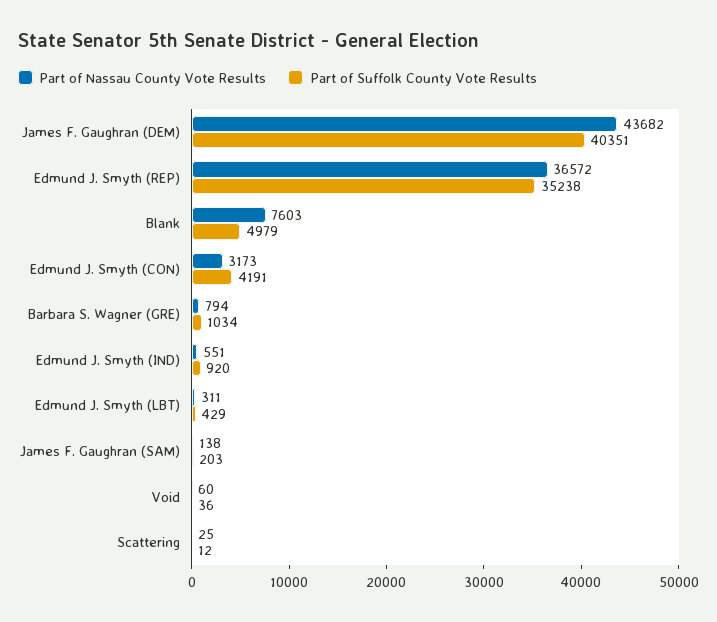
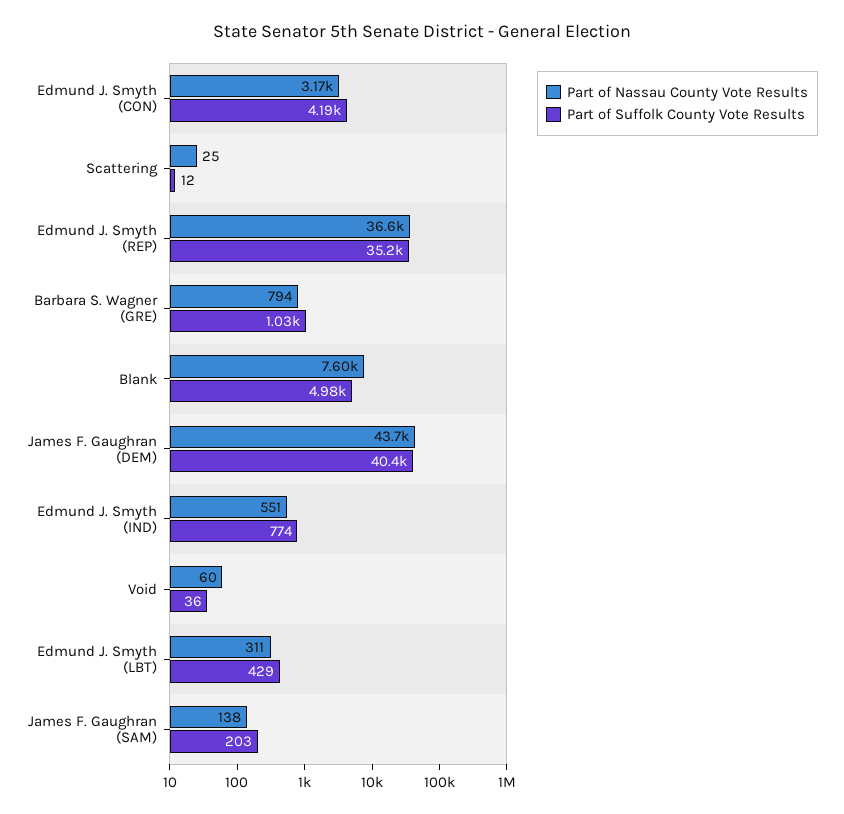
Part of Suffolk County Vote Results, Edmund J. Smyth (IND): 920 -> 774

